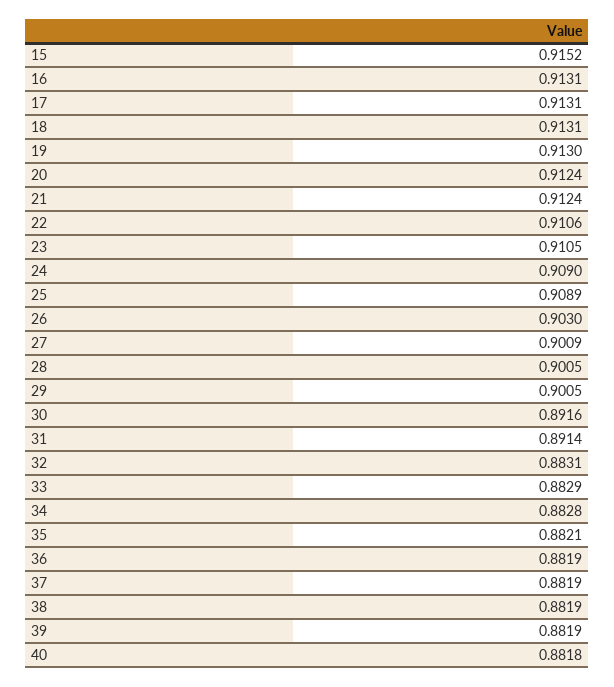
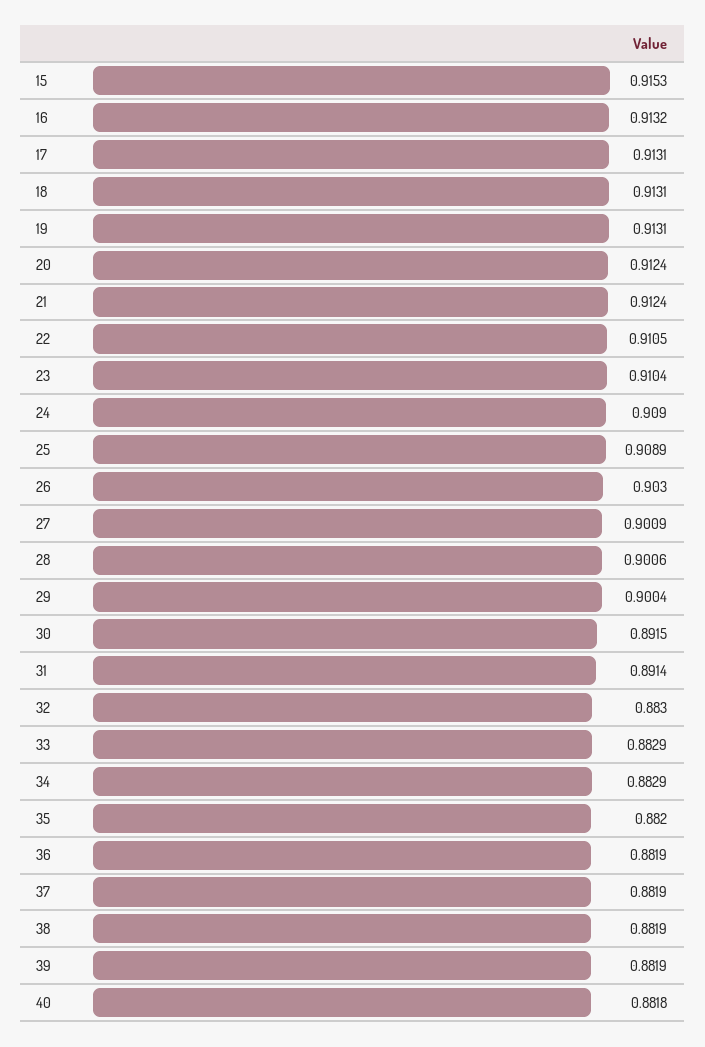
15: 0.9152 -> 0.9153
16: 0.9131 -> 0.9132
19: 0.913 -> 0.9131
22: 0.9106 -> 0.9105
23: 0.9105 -> 0.9104
28: 0.9005 -> 0.9006
29: 0.9005 -> 0.9004
30: 0.8916 -> 0.8915
32: 0.8831 -> 0.883
34: 0.8828 -> 0.8829
35: 0.8821 -> 0.882

